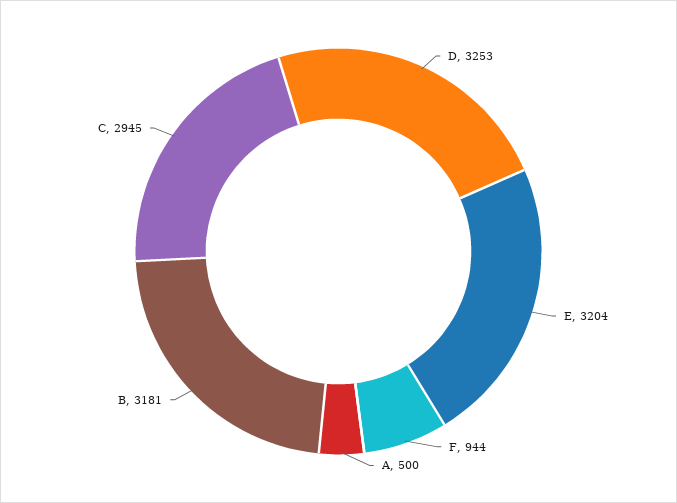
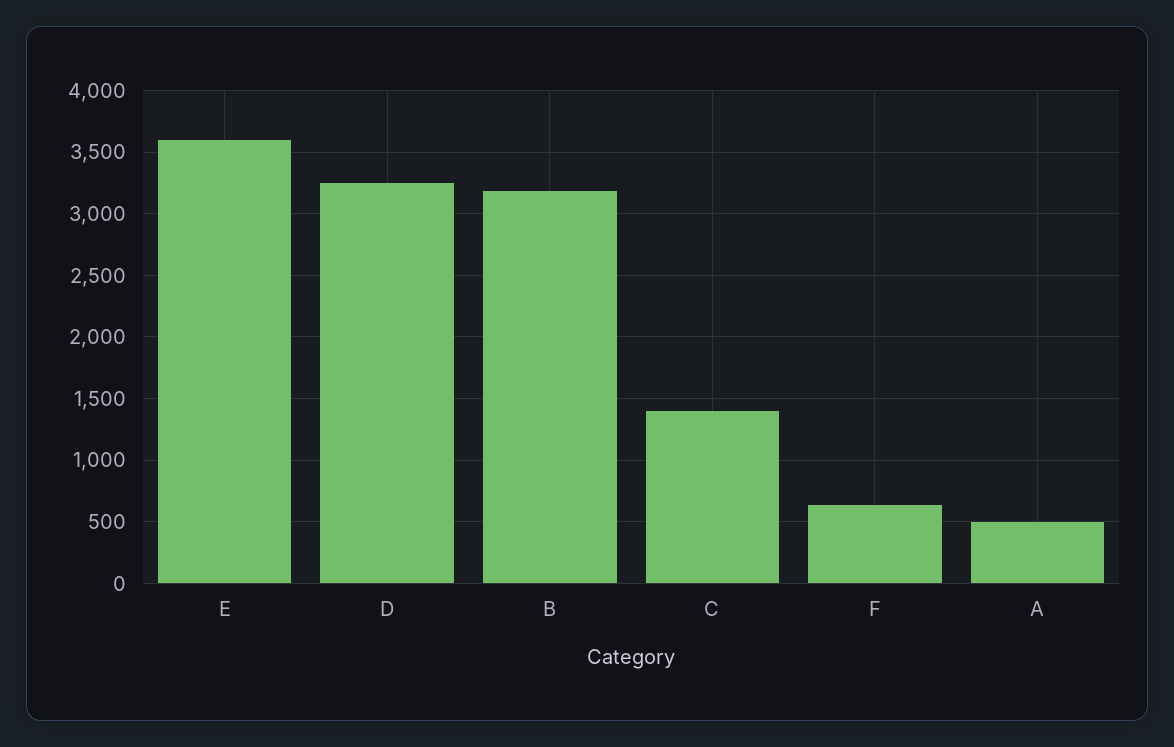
E: 3204 -> 3600
F: 944 -> 650
C: 2945 -> 1400

